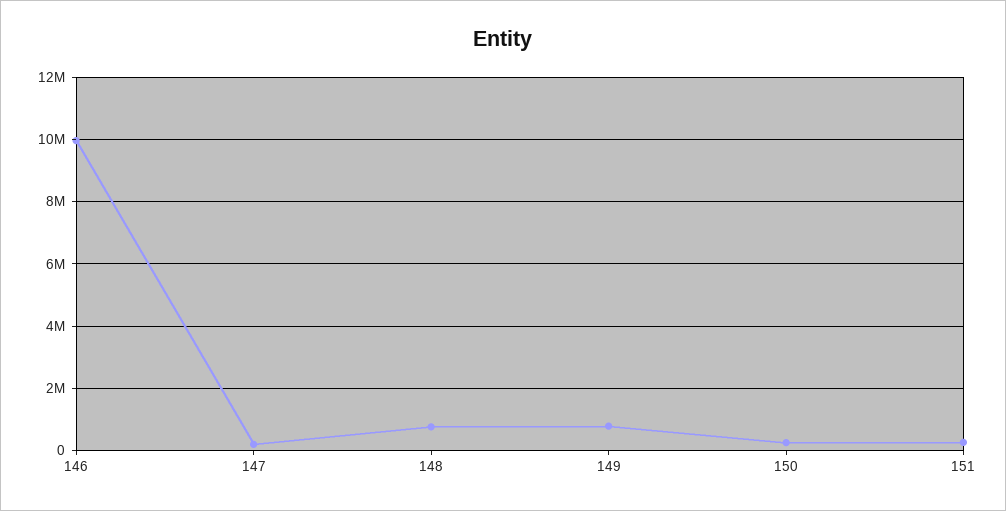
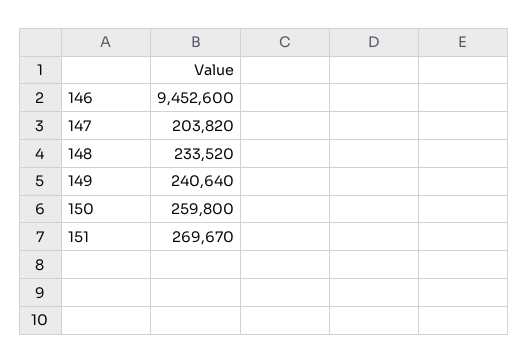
146: 10000000 -> 9452600
148: 800000 -> 233520
149: 800000 -> 240640

